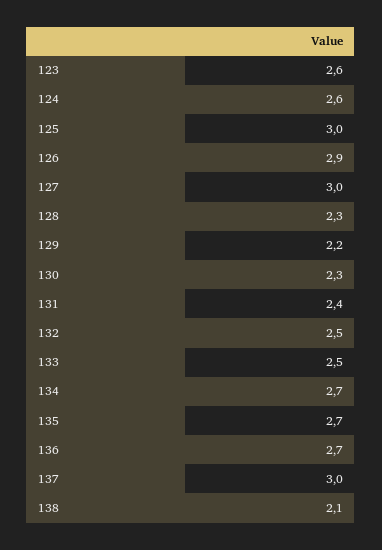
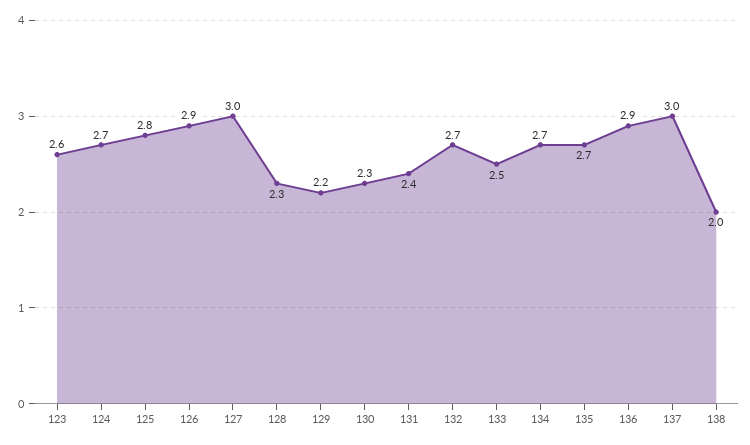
124: 2.6 -> 2.7
125: 3 -> 2.8
132: 2.5 -> 2.7
136: 2.7 -> 2.9
138: 2.1 -> 2

